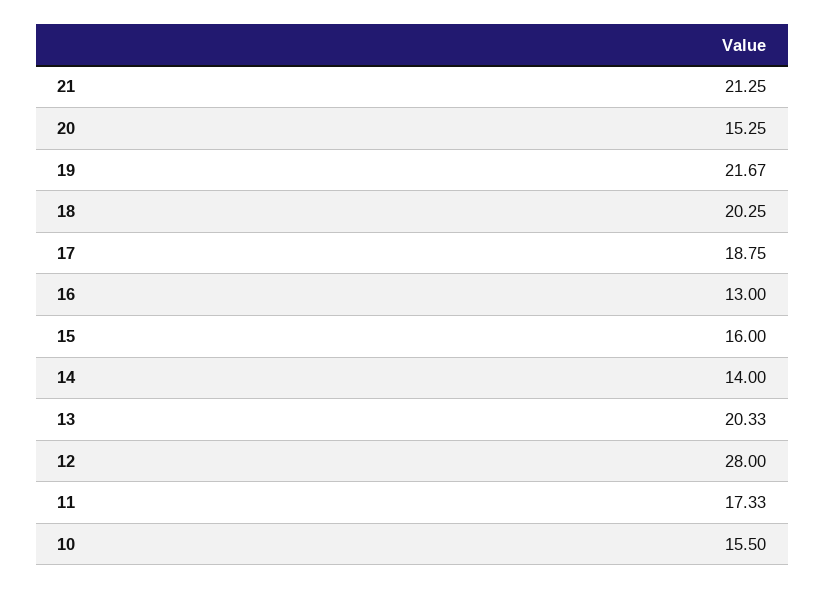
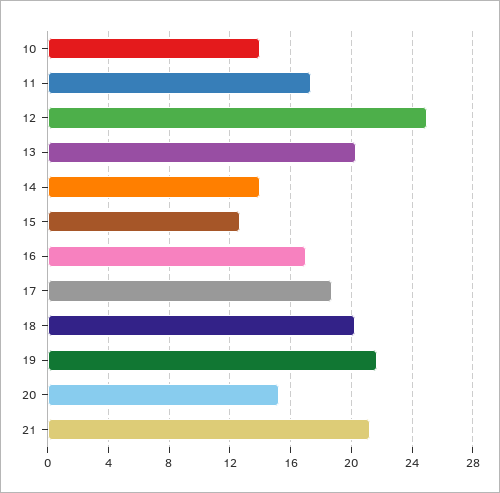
16: 13 -> 17
15: 16 -> 12.5
12: 28 -> 25
10: 15.5 -> 14

